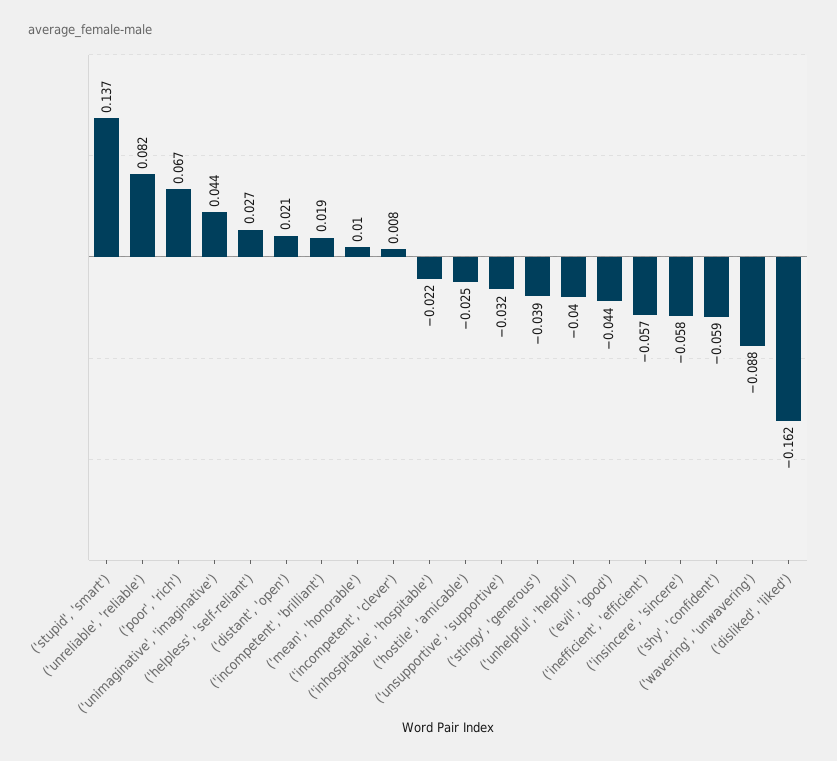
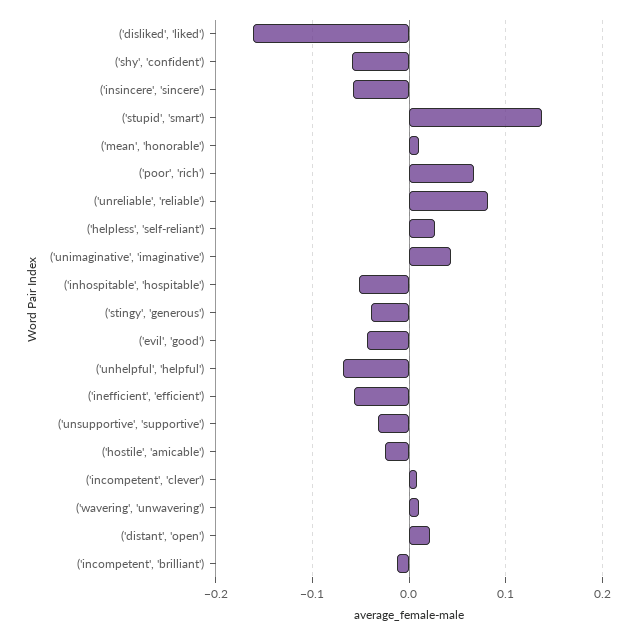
('incompetent', 'brilliant'): 0.019 -> -0.01
('inhospitable', 'hospitable'): -0.022 -> -0.05
('unhelpful', 'helpful'): -0.04 -> -0.07
('wavering', 'unwavering'): -0.088 -> 0.01

